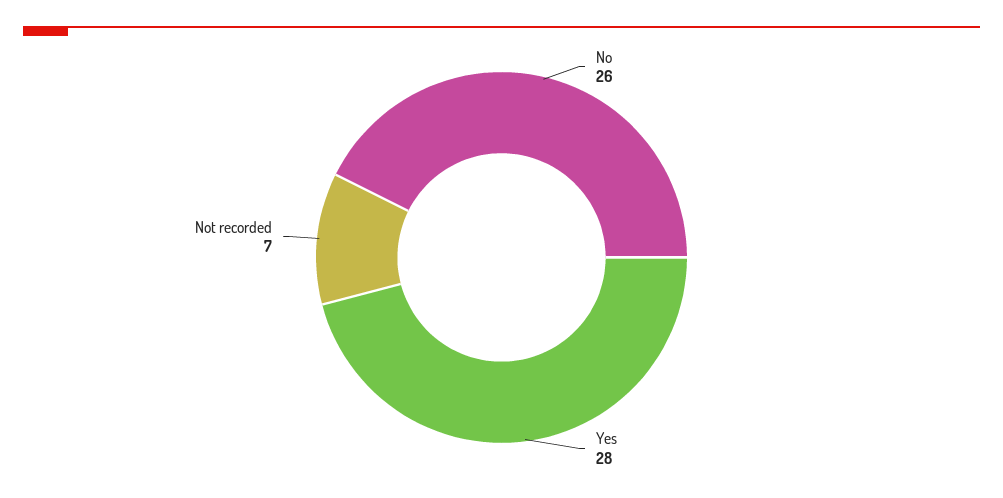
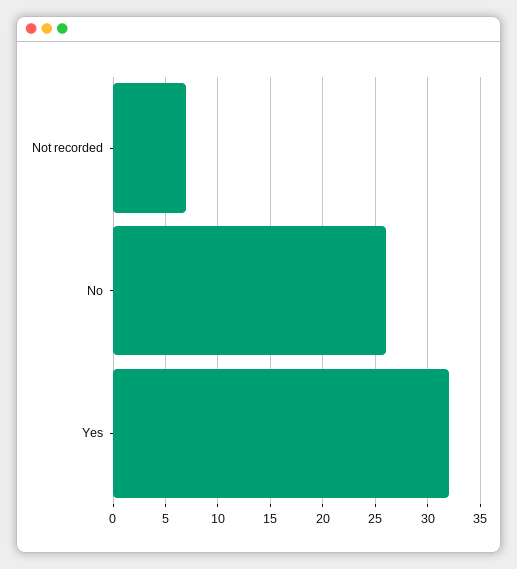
Yes: 28 -> 32

